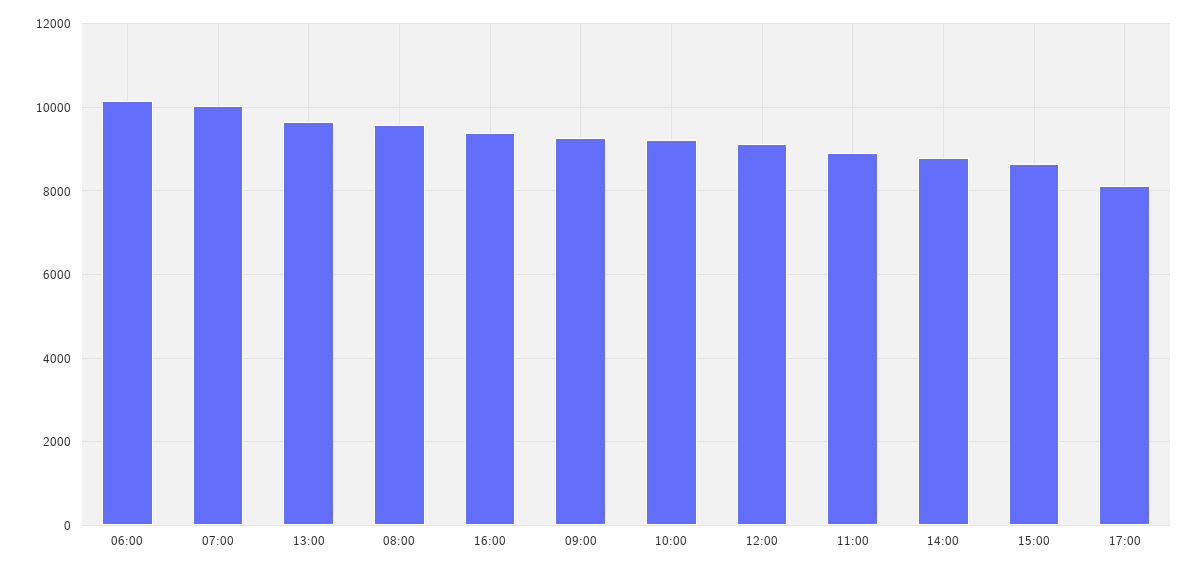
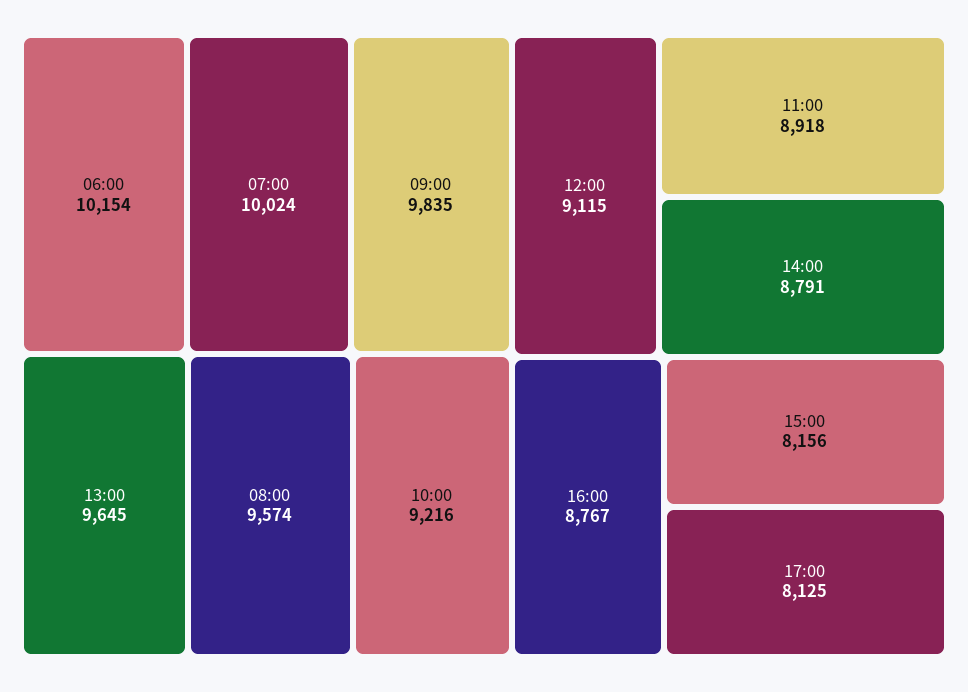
16:00: 9400 -> 8767
09:00: 9200 -> 9835
15:00: 8600 -> 8156

